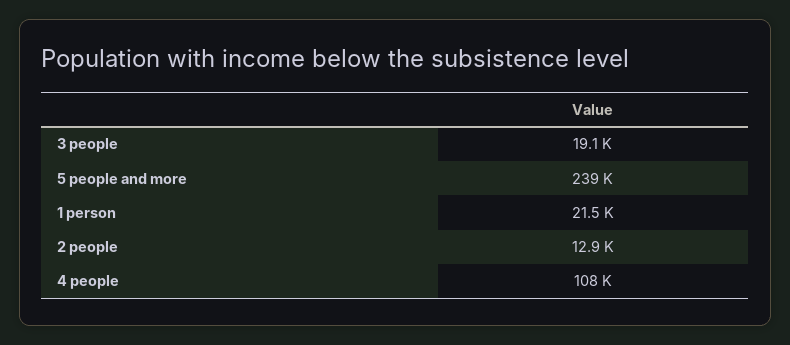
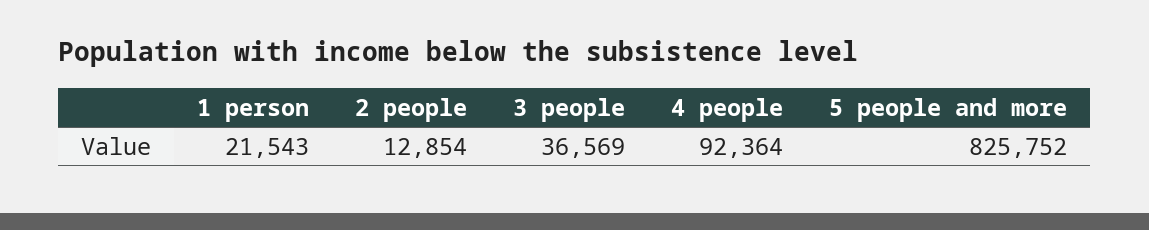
3 people: 19100 -> 36569
5 people and more: 239000 -> 825752
4 people: 108000 -> 92364

